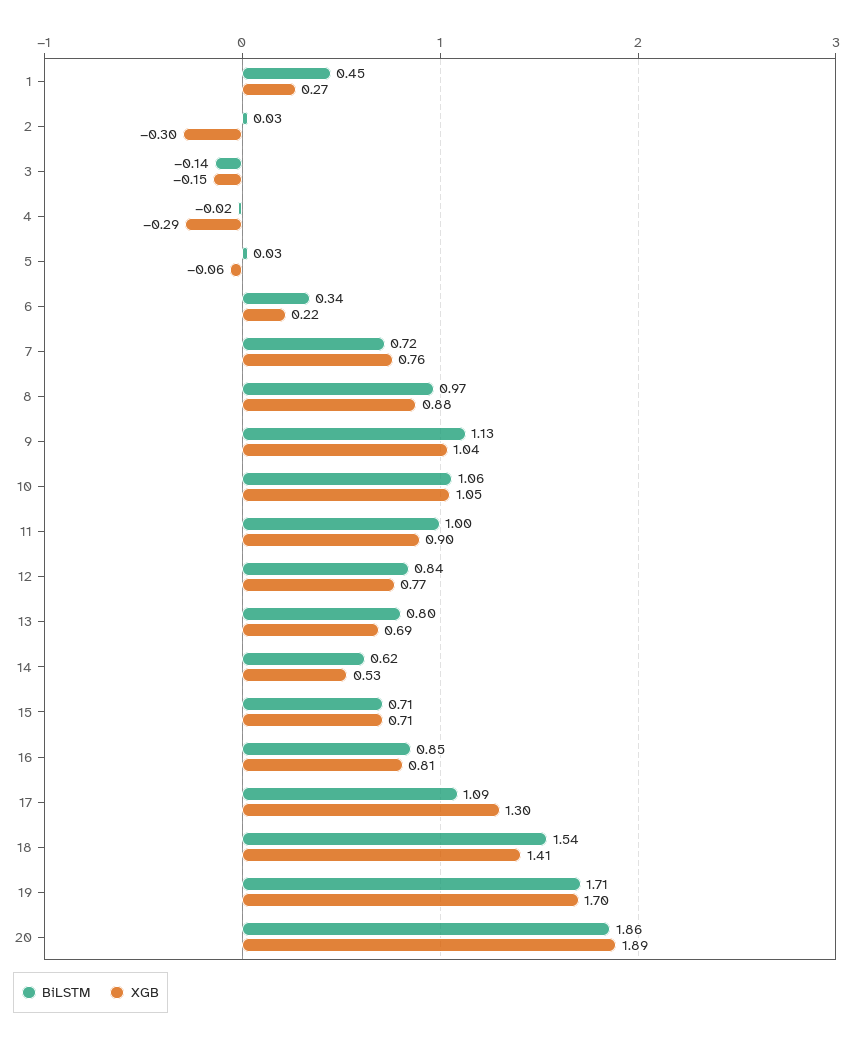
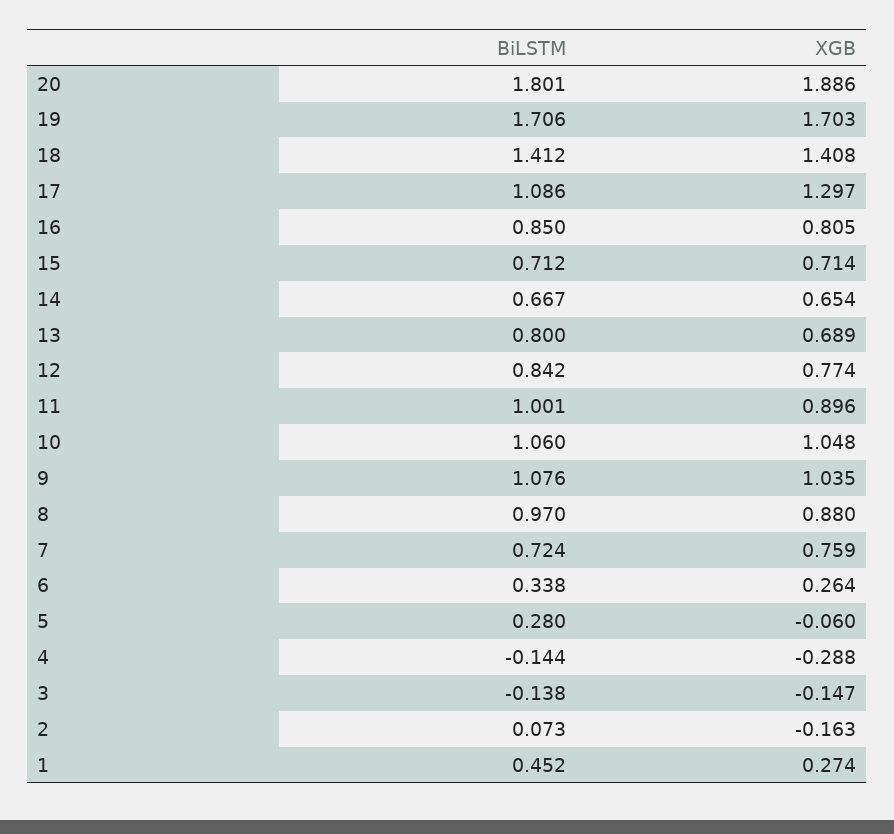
BiLSTM, 2: 0.03 -> 0.073
XGB, 2: -0.3 -> -0.163
BiLSTM, 4: -0.02 -> -0.144
BiLSTM, 5: 0.03 -> 0.28
XGB, 6: 0.22 -> 0.264
BiLSTM, 9: 1.13 -> 1.076
BiLSTM, 14: 0.62 -> 0.667
XGB, 14: 0.53 -> 0.654
BiLSTM, 18: 1.54 -> 1.412
BiLSTM, 20: 1.86 -> 1.801

